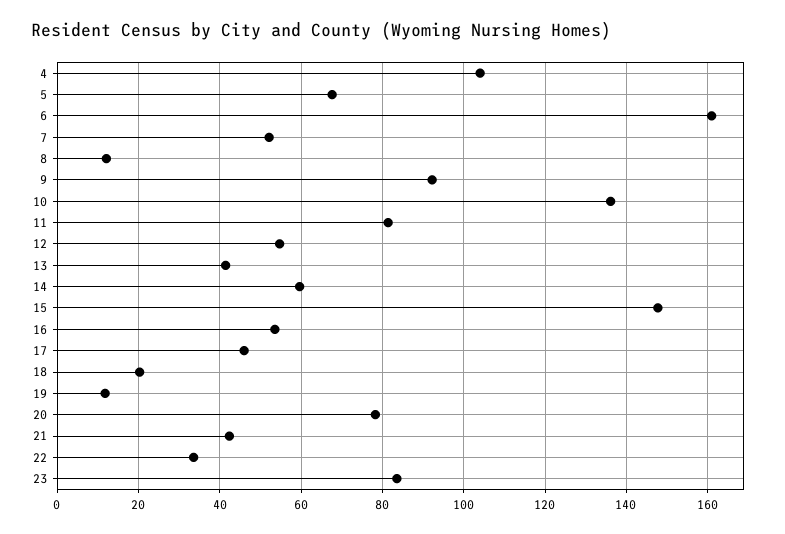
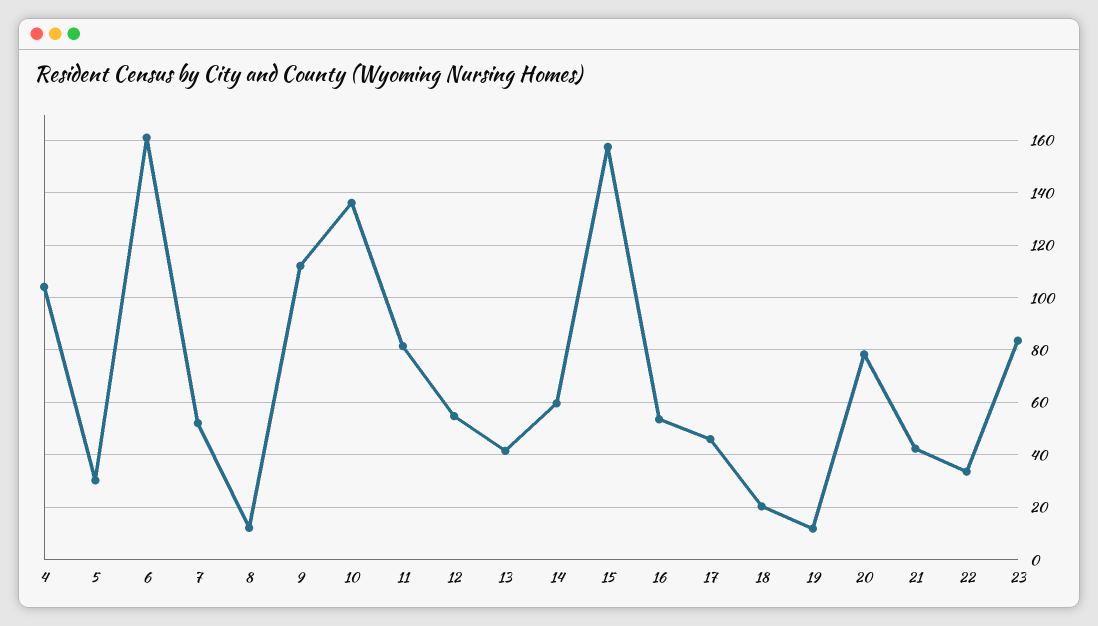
5: 68 -> 30
9: 92 -> 112.5
15: 148 -> 157.5

